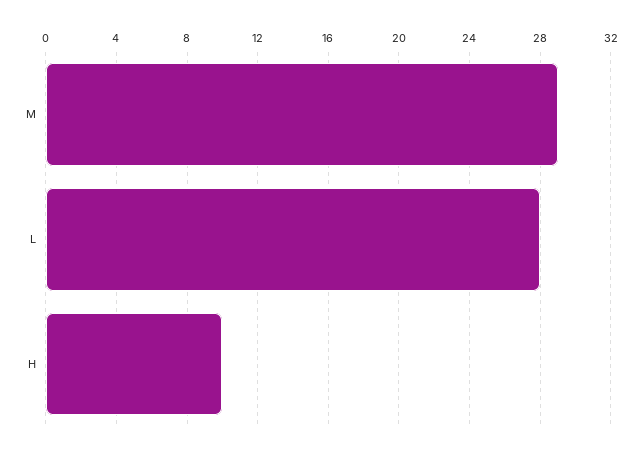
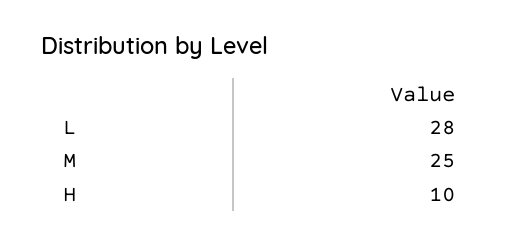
M: 29 -> 25

